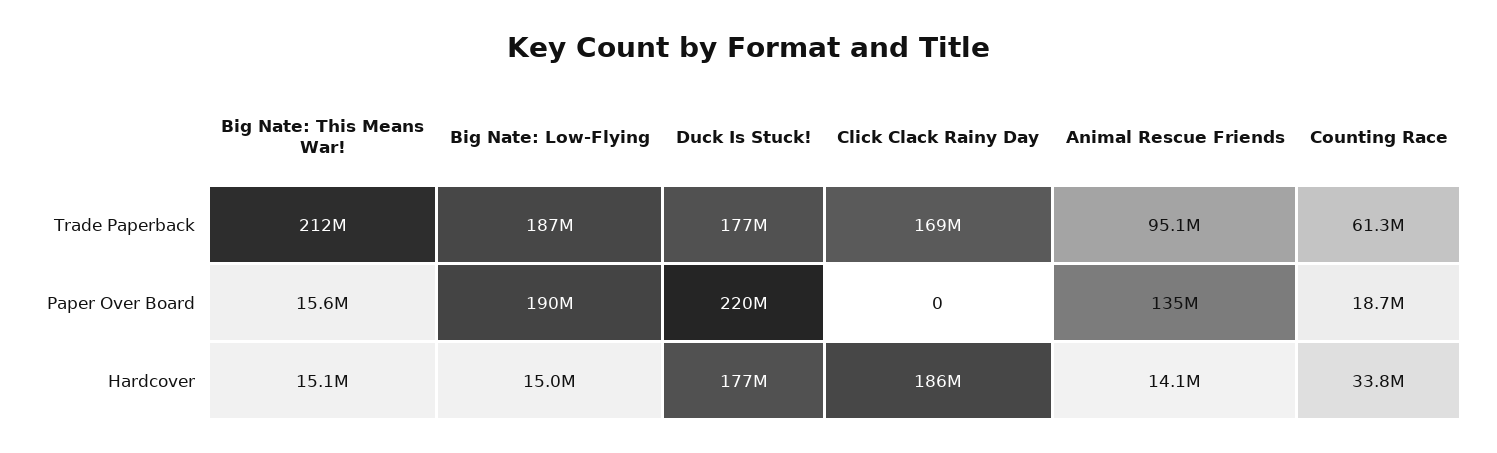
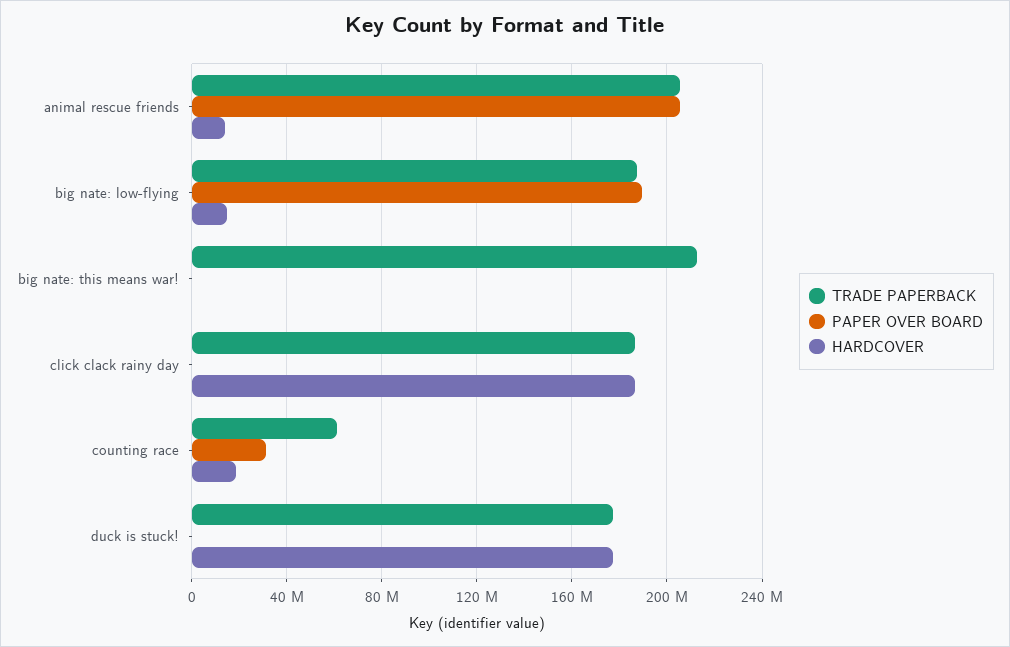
Trade Paperback, Click Clack Rainy Day: 169000000 -> 185000000
Trade Paperback, Animal Rescue Friends: 95100000 -> 205000000
Paper Over Board, Big Nate: This Means War!: 15600000 -> 0
Paper Over Board, Duck Is Stuck!: 220000000 -> 0
Paper Over Board, Animal Rescue Friends: 135000000 -> 205000000
Paper Over Board, Counting Race: 18700000 -> 30000000
Hardcover, Big Nate: This Means War!: 15100000 -> 0
Hardcover, Counting Race: 33800000 -> 20000000

